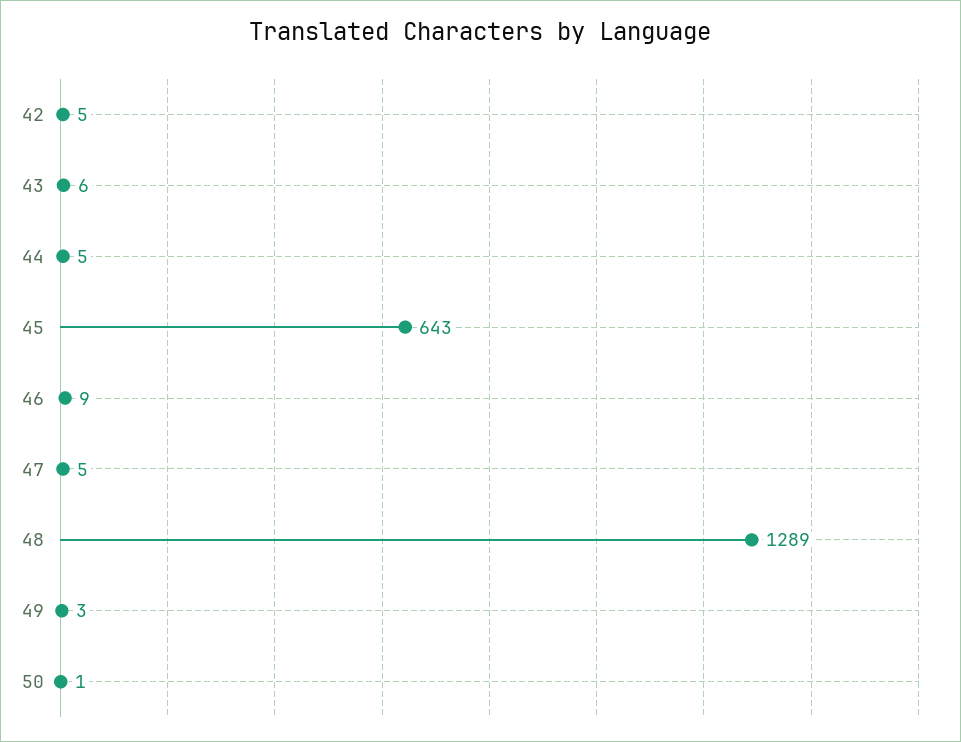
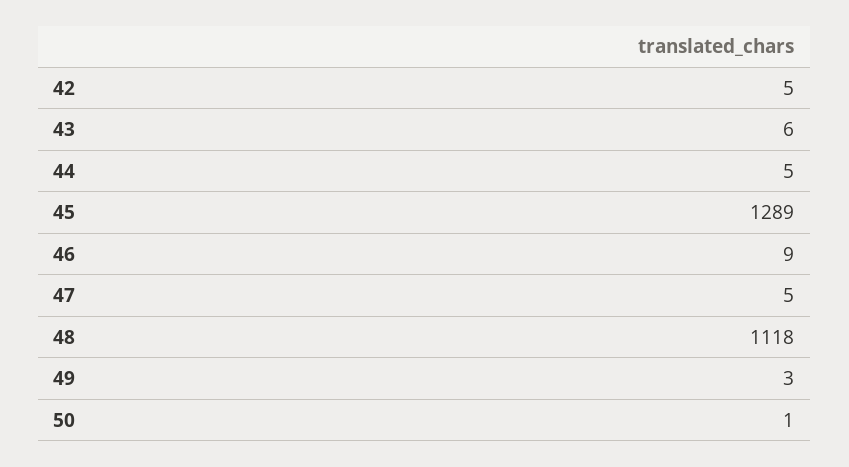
45: 643 -> 1289
48: 1289 -> 1118

